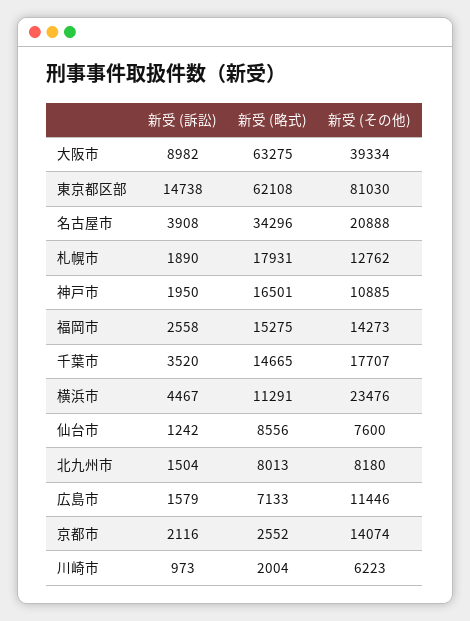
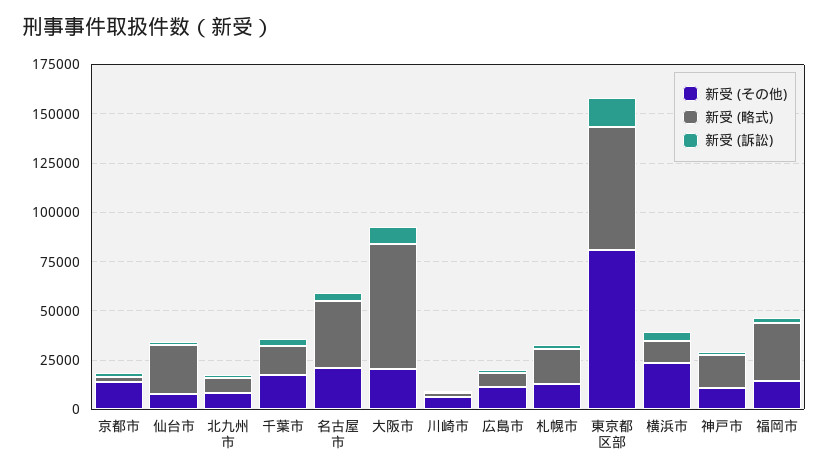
新受 (その他), 大阪市: 39334 -> 20000
新受 (略式), 福岡市: 15275 -> 30000
新受 (略式), 仙台市: 8556 -> 25000

